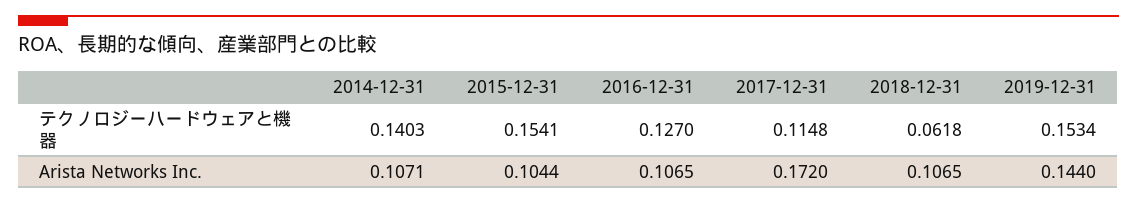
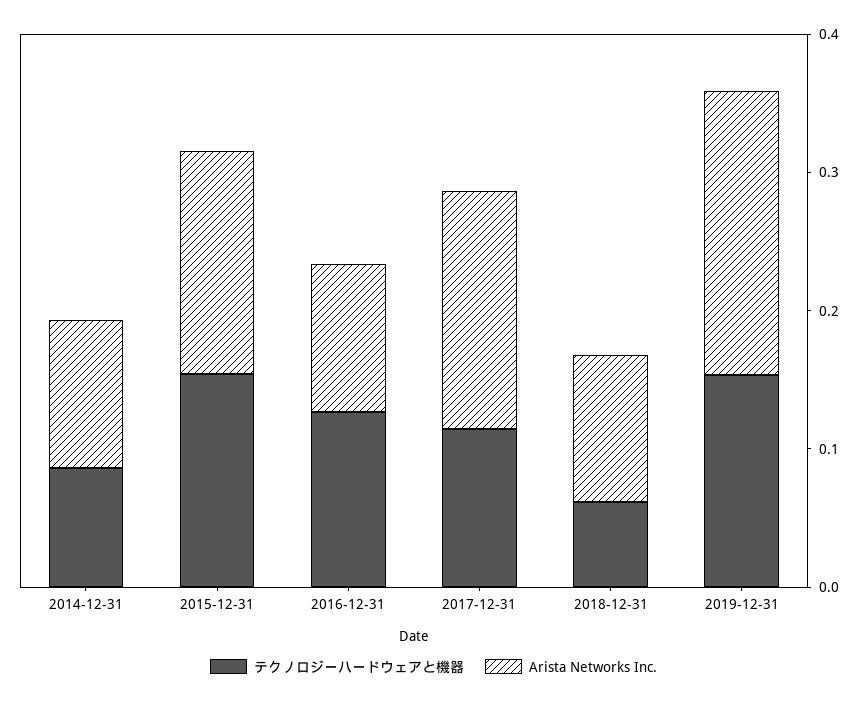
テクノロジーハードウェアと機器, 2014-12-31: 0.1403 -> 0.08
Arista Networks Inc., 2015-12-31: 0.1044 -> 0.16
Arista Networks Inc., 2019-12-31: 0.144 -> 0.2

